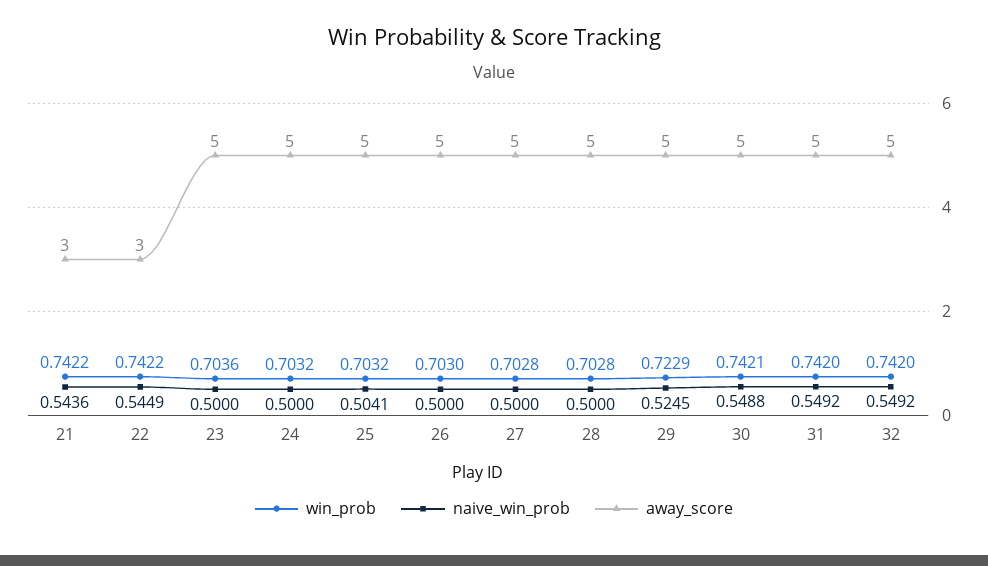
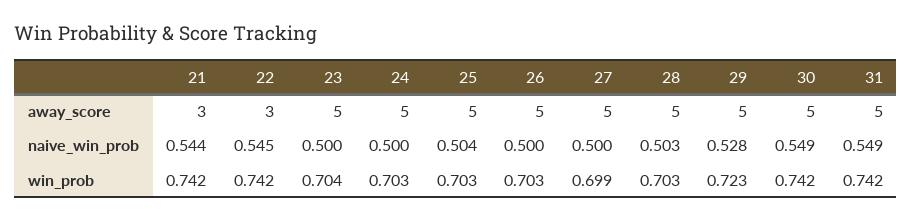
win_prob, 27: 0.7028 -> 0.699
naive_win_prob, 28: 0.5 -> 0.503
naive_win_prob, 29: 0.5245 -> 0.528
win_prob, 32: 0.742 -> none
naive_win_prob, 32: 0.5492 -> none
away_score, 32: 5 -> none

